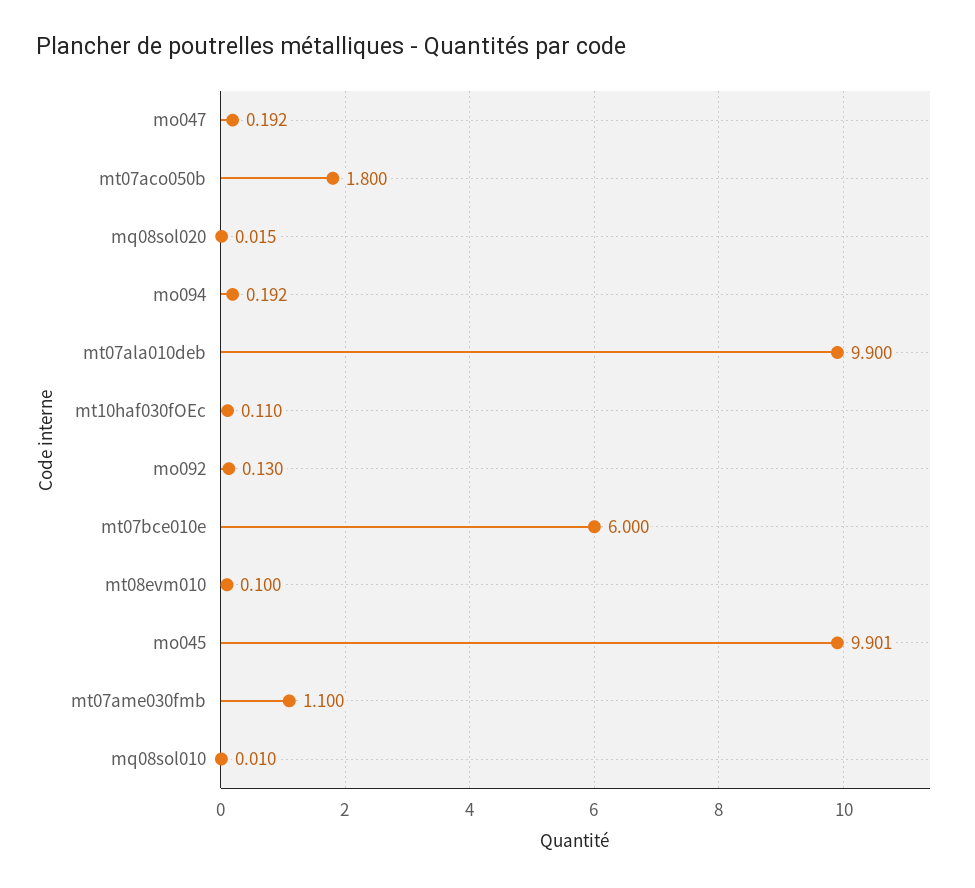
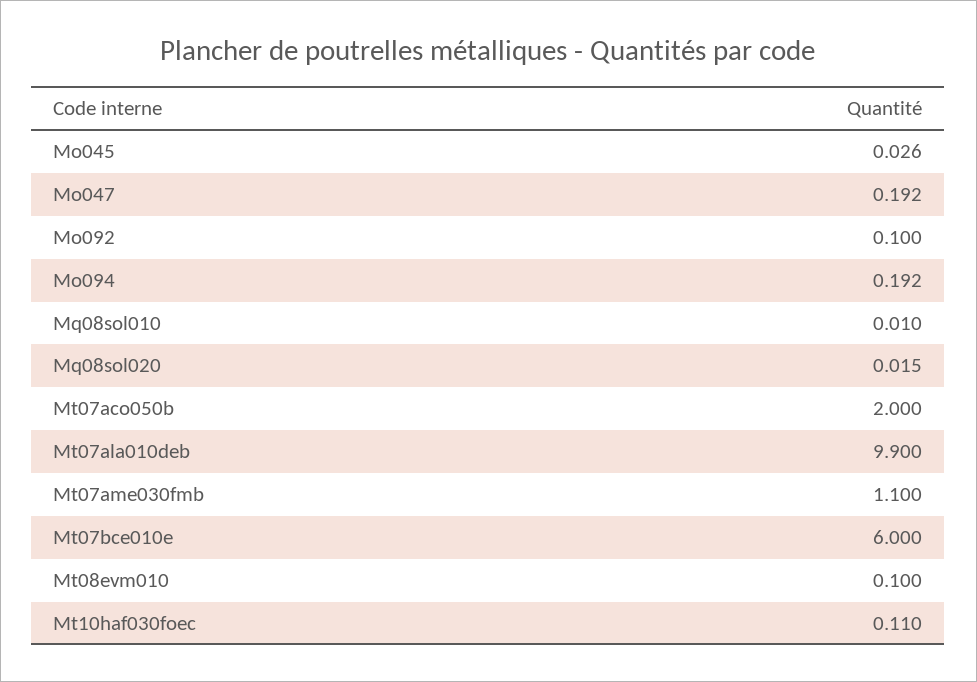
mt07aco050b: 1.8 -> 2
mo092: 0.13 -> 0.1
mo045: 9.901 -> 0.026

